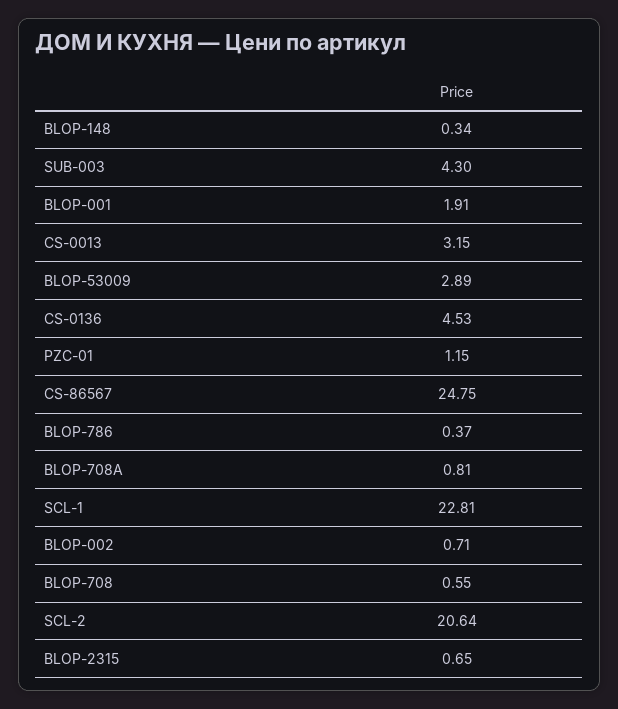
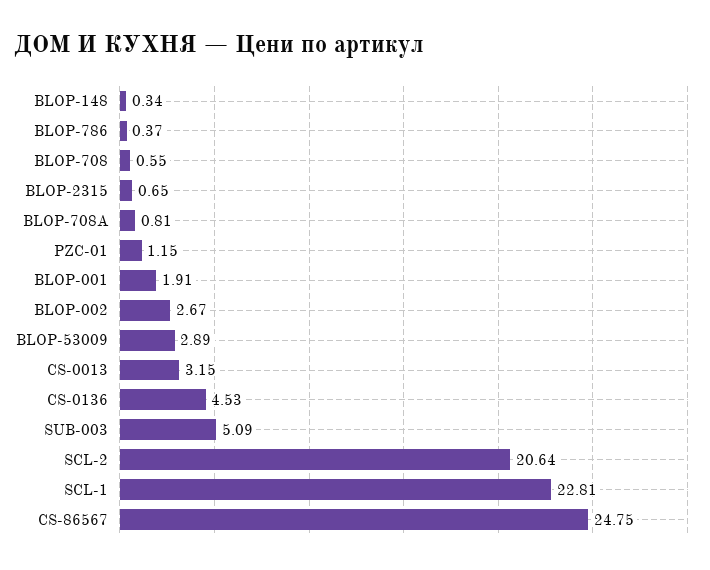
SUB-003: 4.3 -> 5.09
BLOP-002: 0.71 -> 2.67

